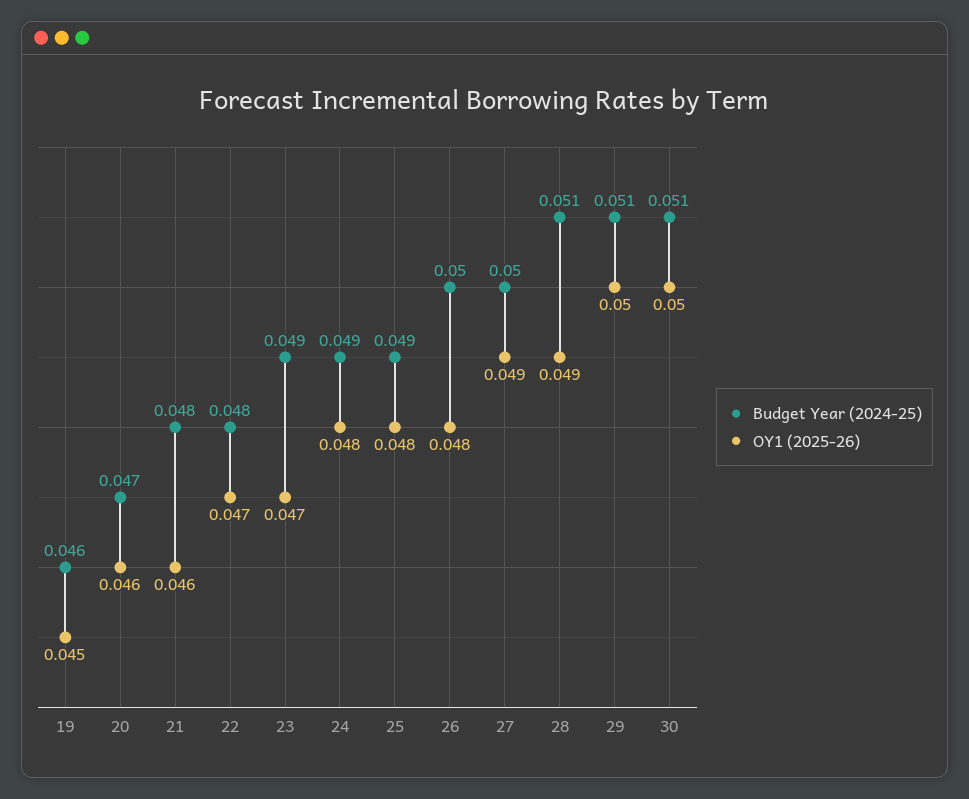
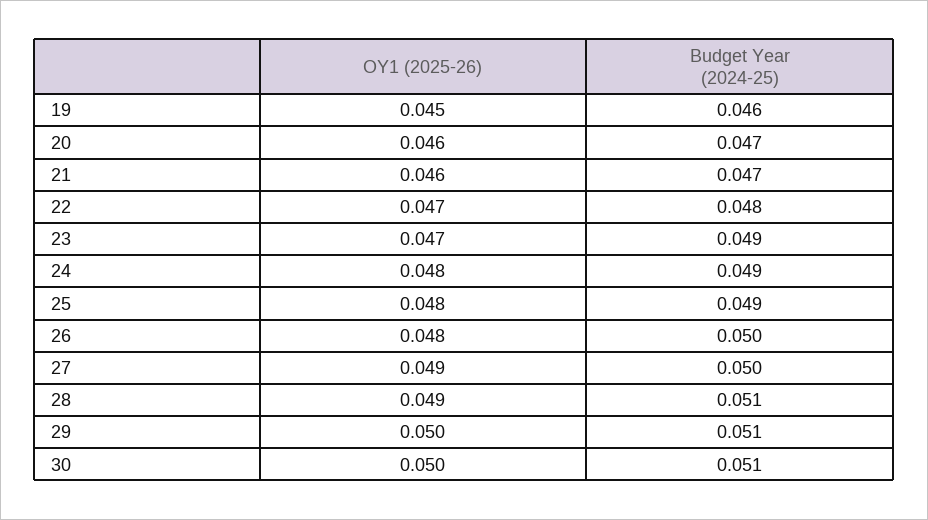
Budget Year (2024-25), 21: 0.048 -> 0.047

